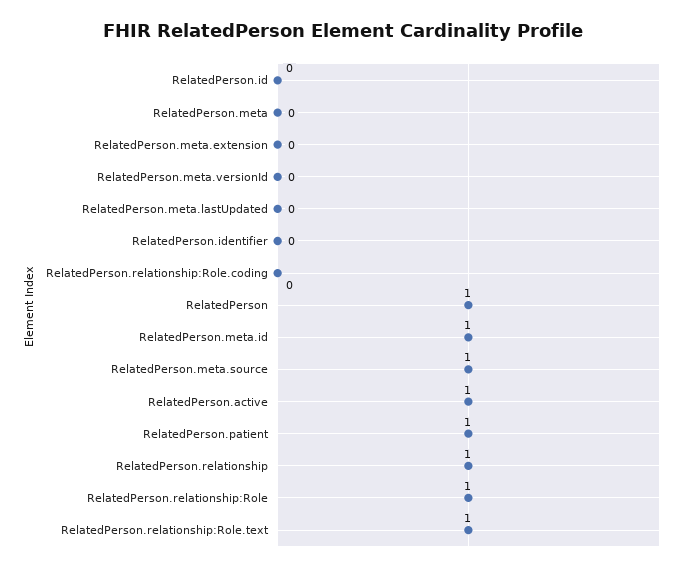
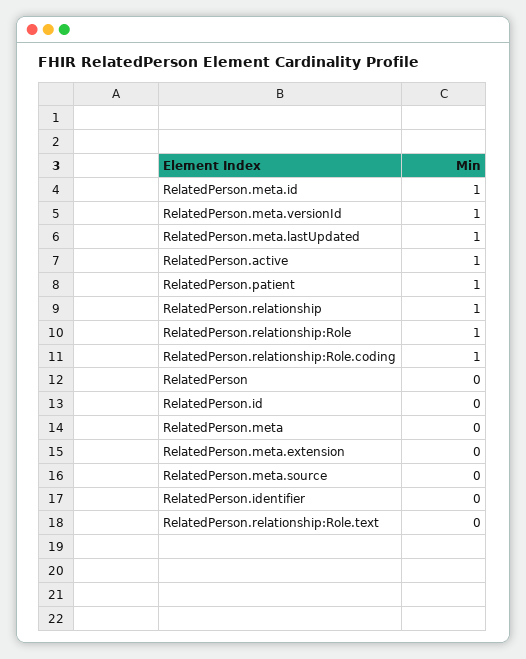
RelatedPerson.meta.versionId: 0 -> 1
RelatedPerson.meta.lastUpdated: 0 -> 1
RelatedPerson.relationship:Role.coding: 0 -> 1
RelatedPerson: 1 -> 0
RelatedPerson.meta.source: 1 -> 0
RelatedPerson.relationship:Role.text: 1 -> 0

